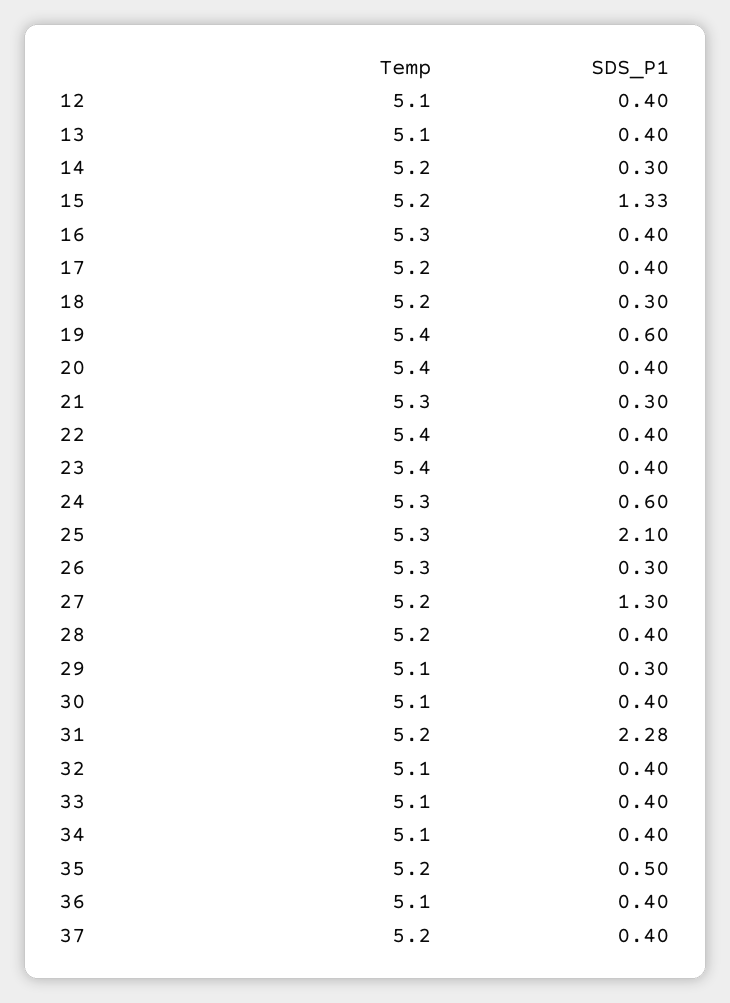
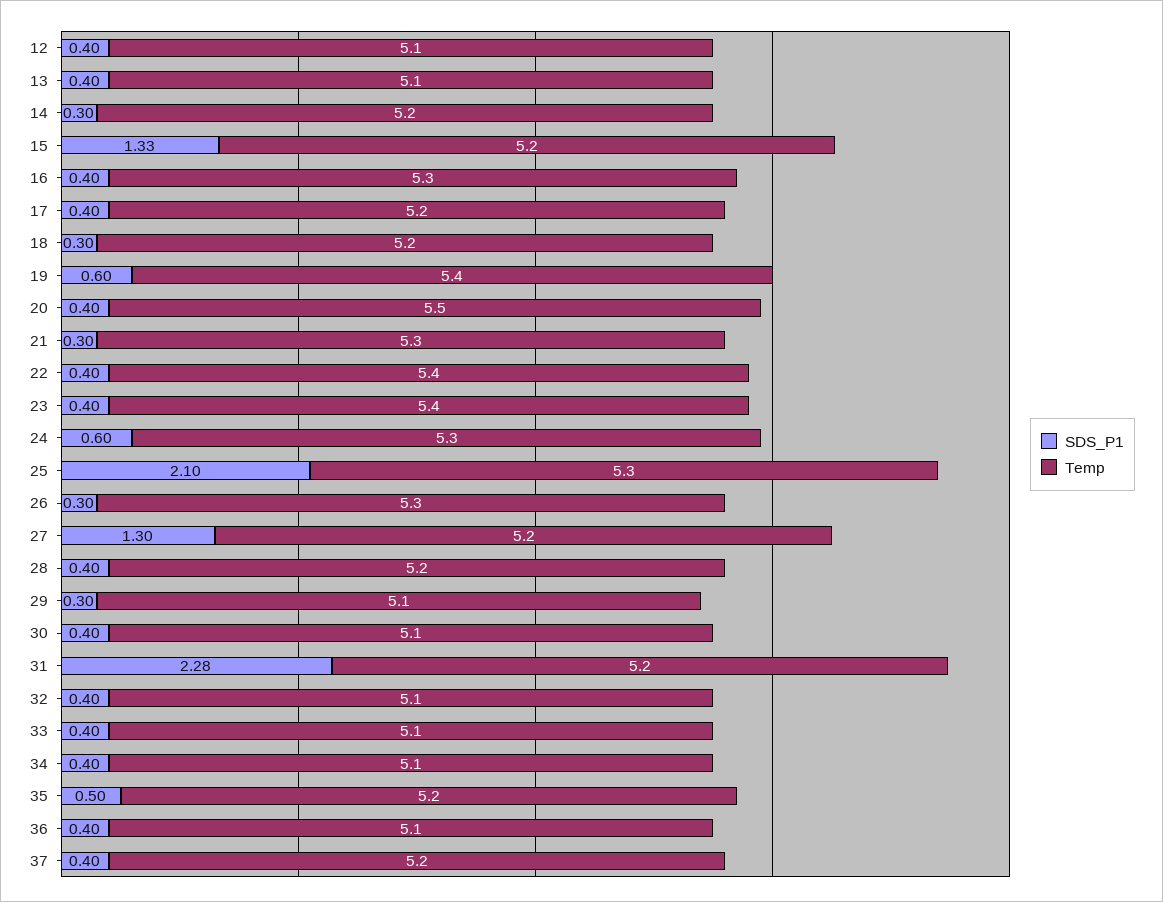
Temp, 20: 5.4 -> 5.5

